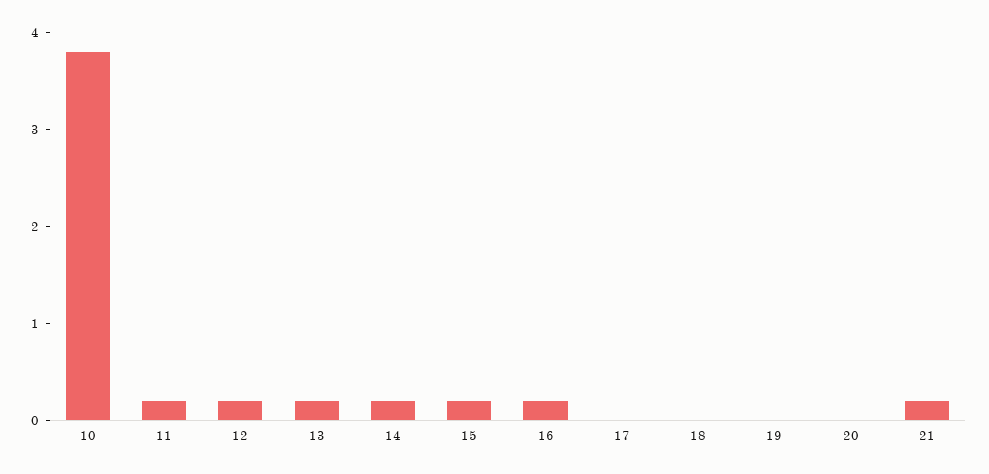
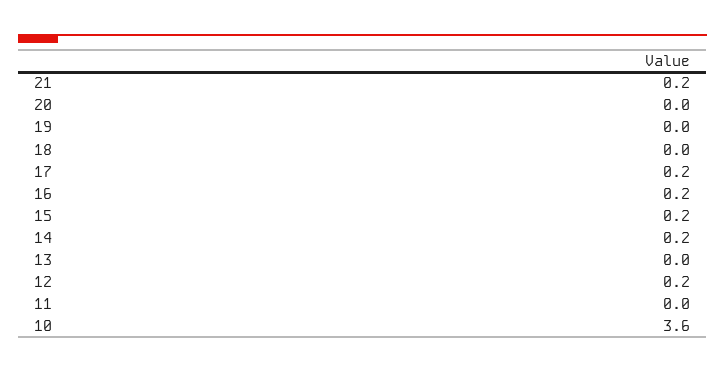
10: 3.8 -> 3.6
11: 0.2 -> 0
13: 0.2 -> 0
17: 0 -> 0.2

